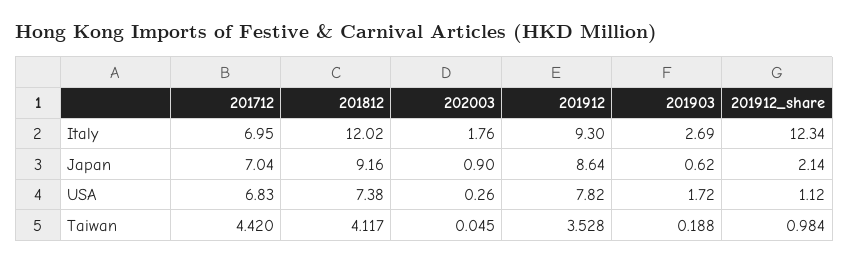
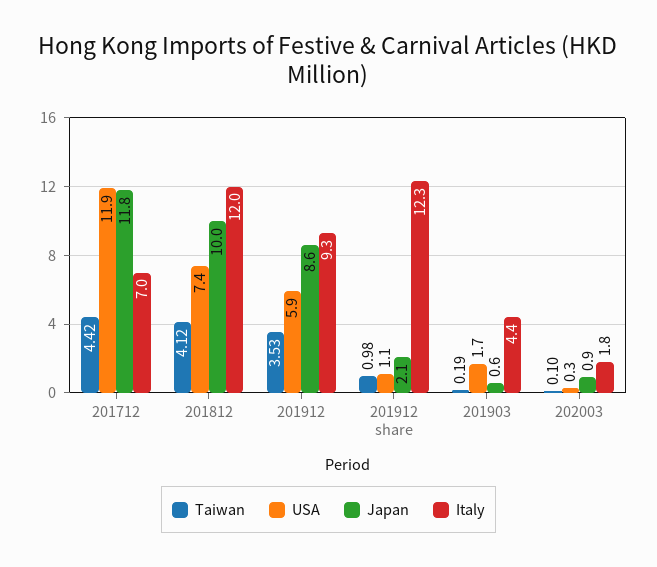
Italy, 201903: 2.69 -> 4.4
Japan, 201712: 7.04 -> 11.8
Japan, 201812: 9.16 -> 10
USA, 201712: 6.83 -> 11.9
USA, 201912: 7.82 -> 5.9
Taiwan, 202003: 0.045 -> 0.1

